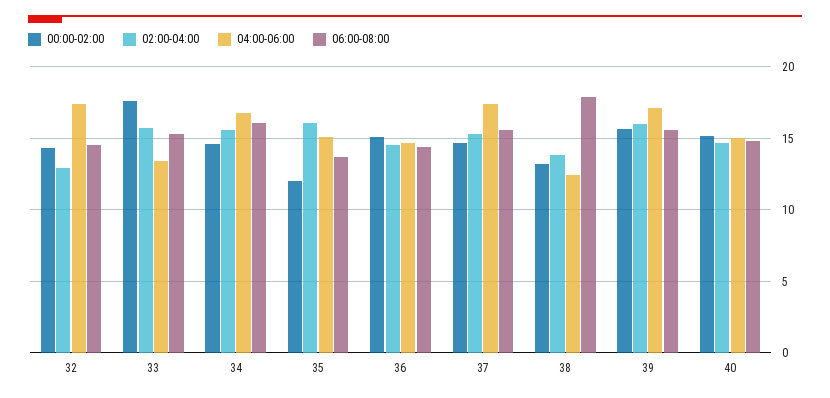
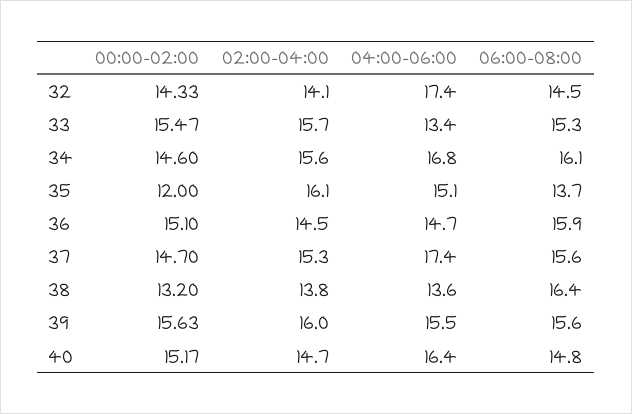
02:00-04:00, 32: 13 -> 14.1
00:00-02:00, 33: 17.5 -> 15.47
06:00-08:00, 36: 14.5 -> 15.9
04:00-06:00, 38: 12.5 -> 13.6
06:00-08:00, 38: 18 -> 16.4
04:00-06:00, 39: 17 -> 15.5
04:00-06:00, 40: 15 -> 16.4

